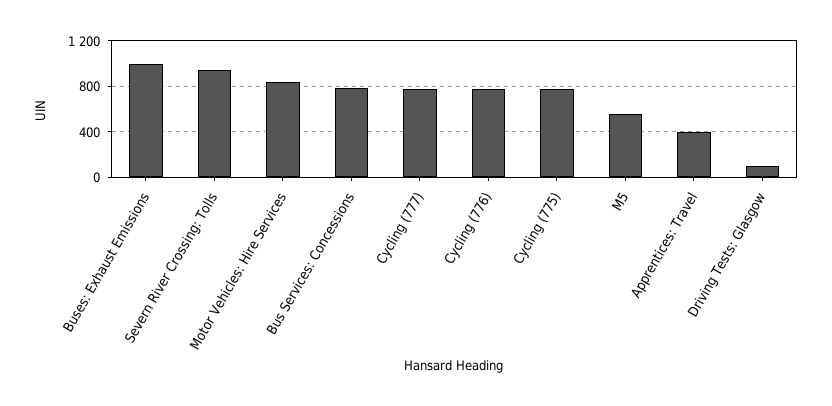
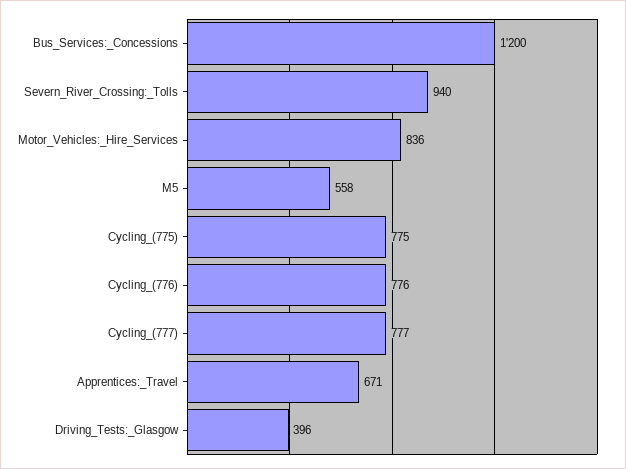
Buses: Exhaust Emissions: 1000 -> none
Bus Services: Concessions: 800 -> 1200
Apprentices: Travel: 400 -> 671
Driving Tests: Glasgow: 100 -> 396

